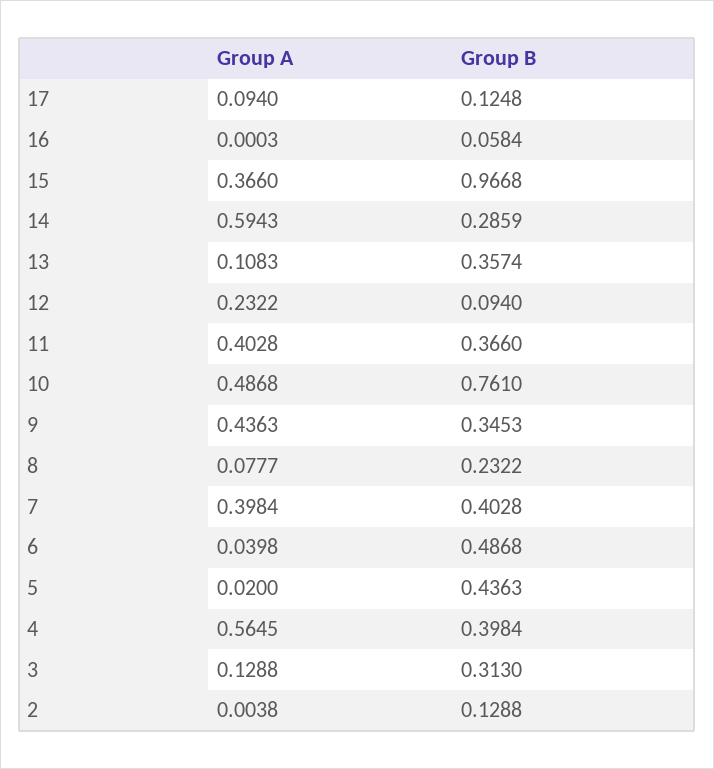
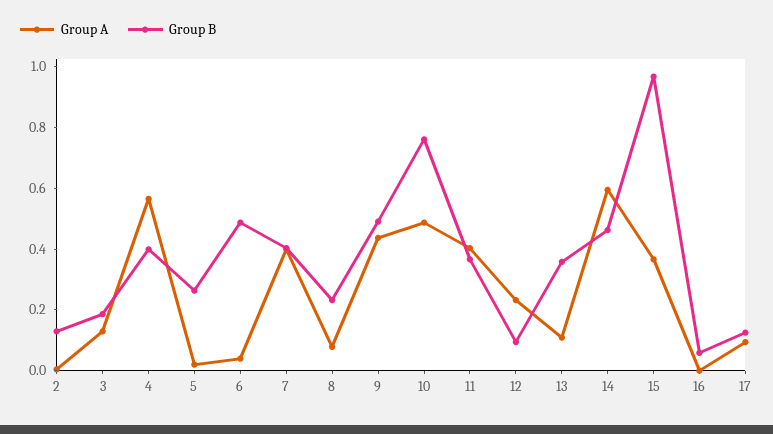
Group B, 14: 0.2859 -> 0.45
Group B, 9: 0.3453 -> 0.5
Group B, 5: 0.4363 -> 0.25
Group B, 3: 0.313 -> 0.2

